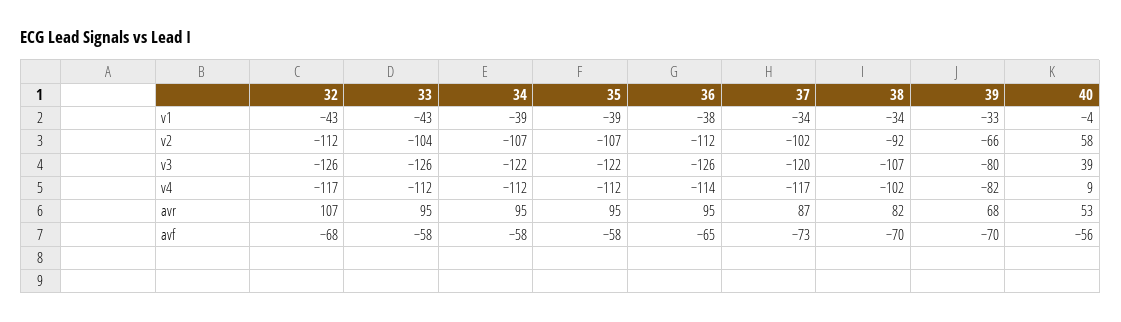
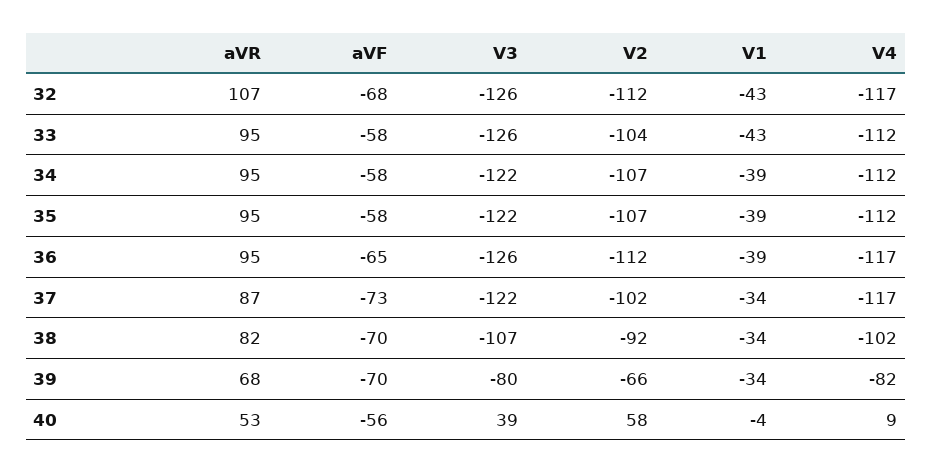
36, v1: -38 -> -39
39, v1: -33 -> -34
37, v3: -120 -> -122
36, v4: -114 -> -117

